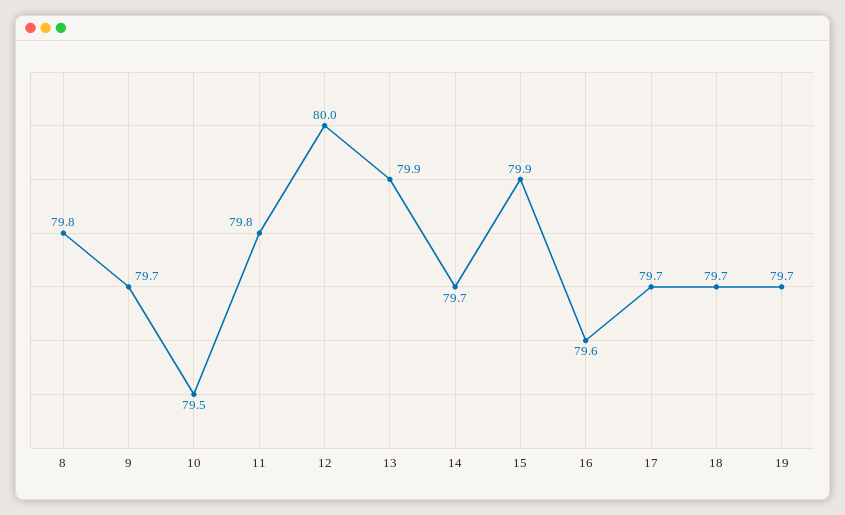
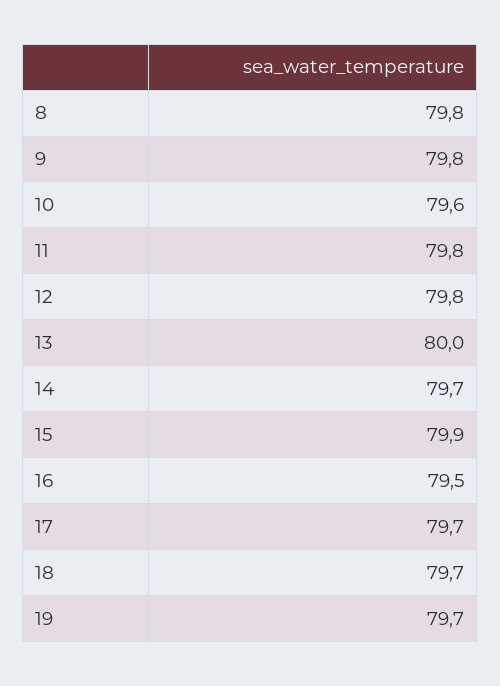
9: 79.7 -> 79.8
10: 79.5 -> 79.6
12: 80 -> 79.8
13: 79.9 -> 80
16: 79.6 -> 79.5

